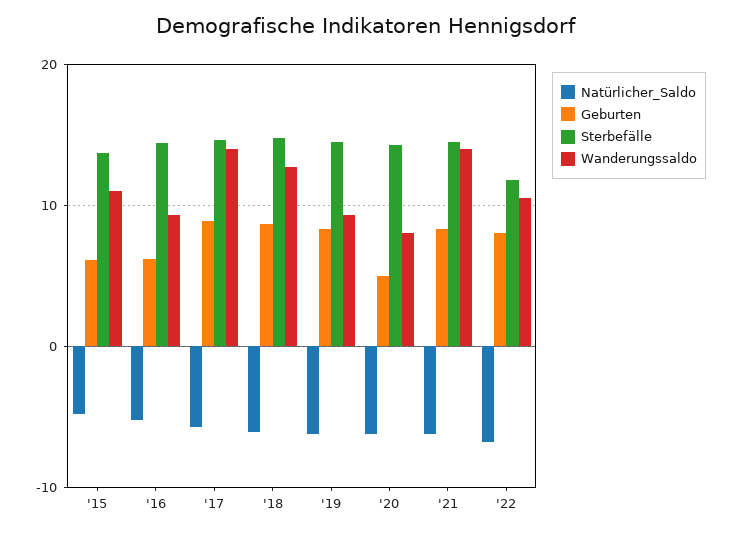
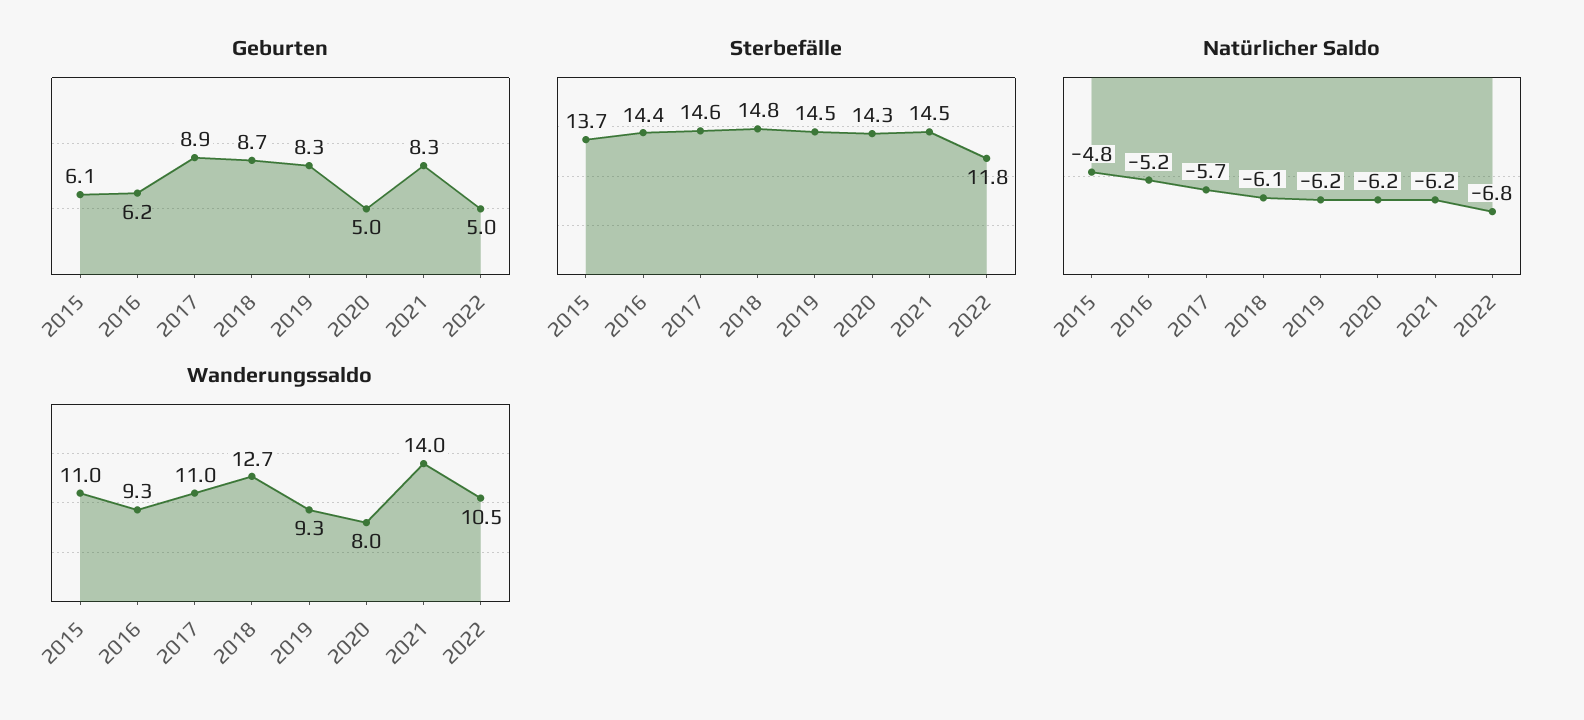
Wanderungssaldo, '17: 14 -> 11
Geburten, '22: 8 -> 5

